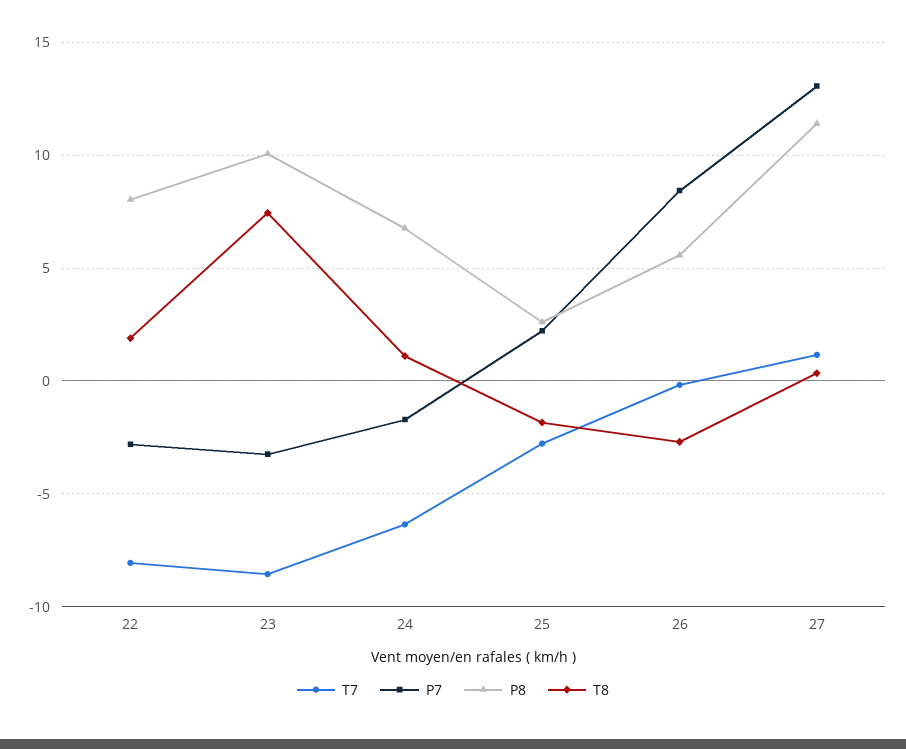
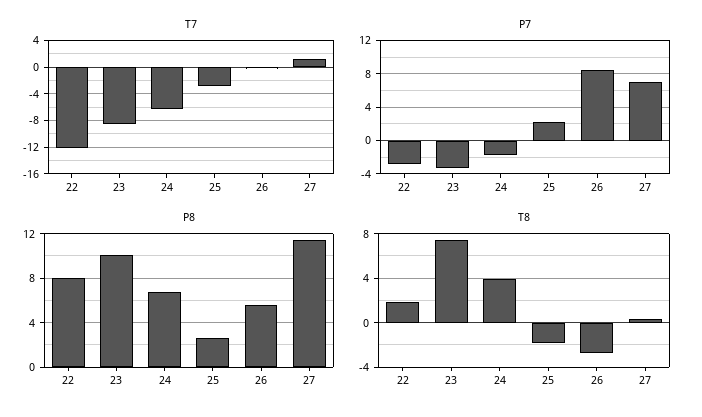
T7, 22: -8 -> -12
T8, 24: 1 -> 4
P7, 27: 13 -> 7

